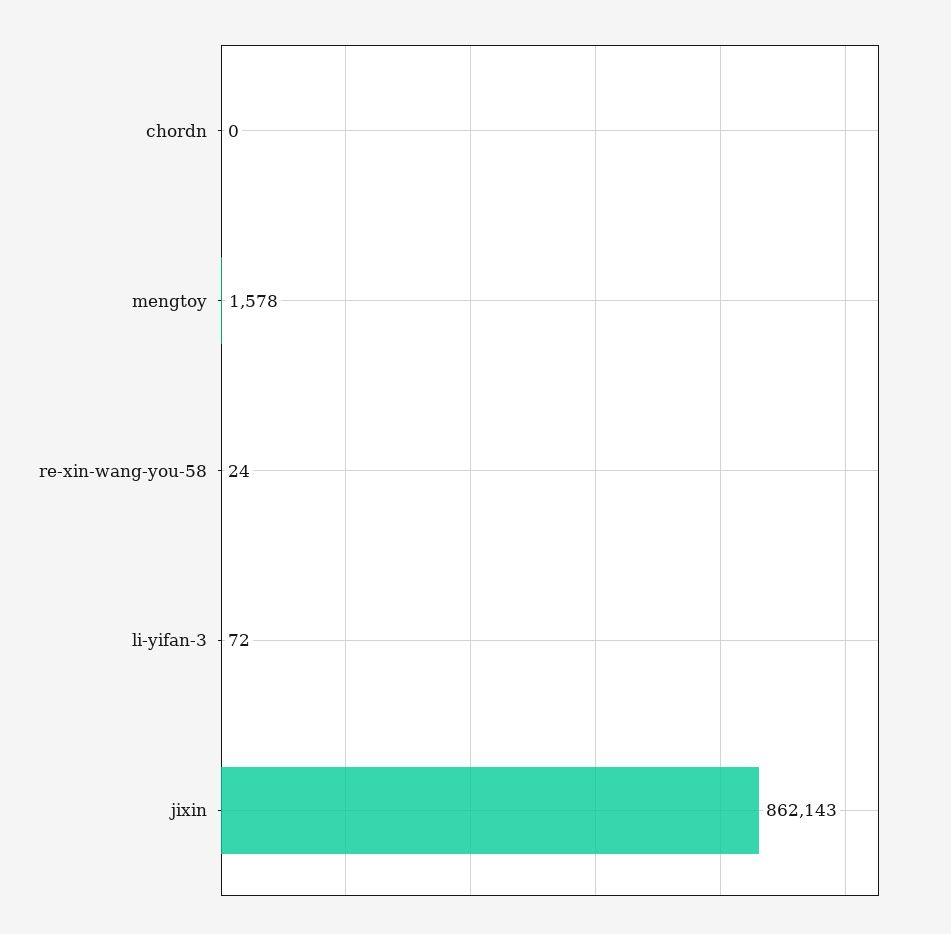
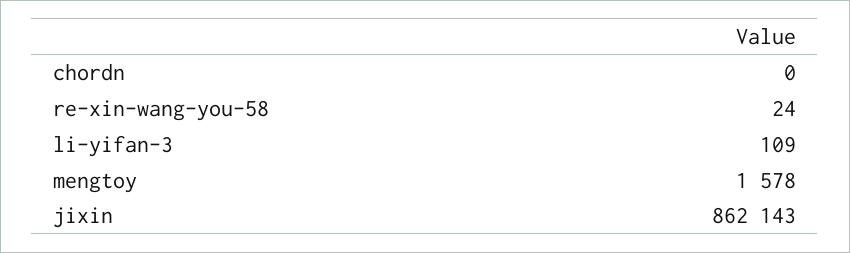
li-yifan-3: 72 -> 109

